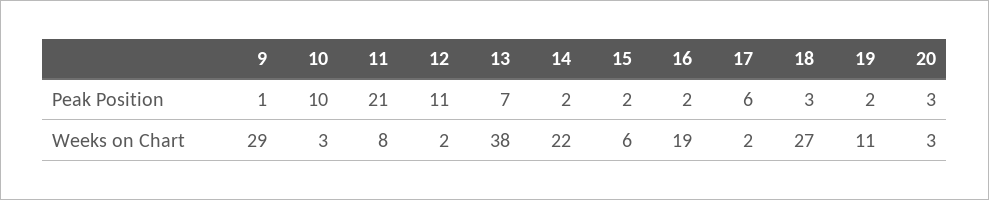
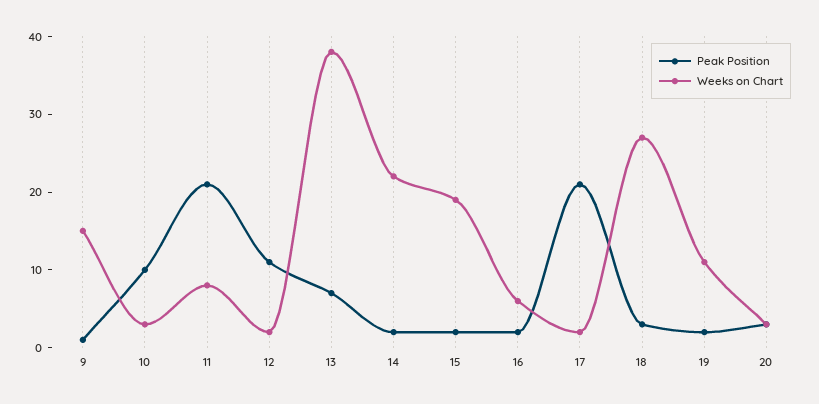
Peak Position, 17: 6 -> 20
Weeks on Chart, 9: 29 -> 15
Weeks on Chart, 15: 6 -> 20
Weeks on Chart, 16: 19 -> 5

